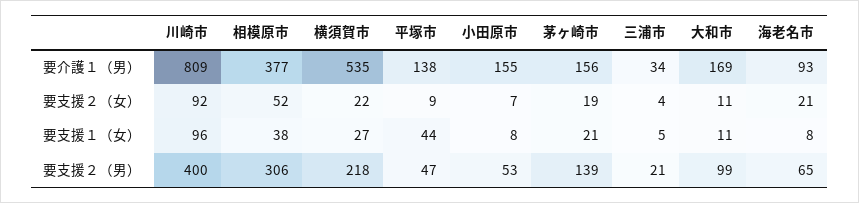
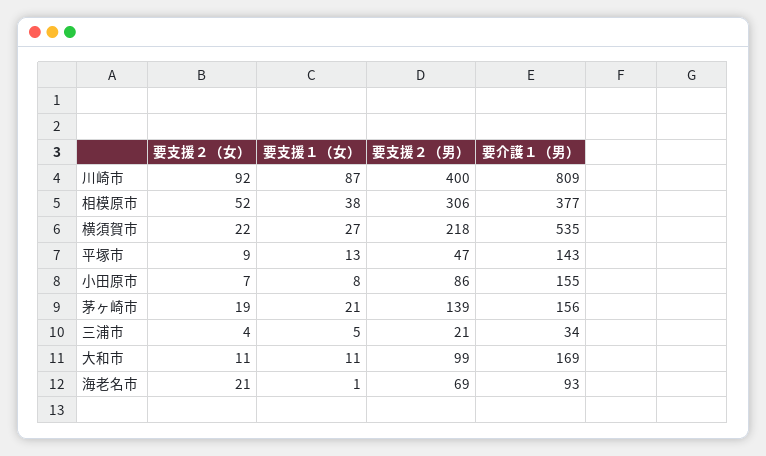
平塚市, 要介護１（男）: 138 -> 143
川崎市, 要支援１（女）: 96 -> 87
平塚市, 要支援１（女）: 44 -> 13
海老名市, 要支援１（女）: 8 -> 1
小田原市, 要支援２（男）: 53 -> 86
海老名市, 要支援２（男）: 65 -> 69

